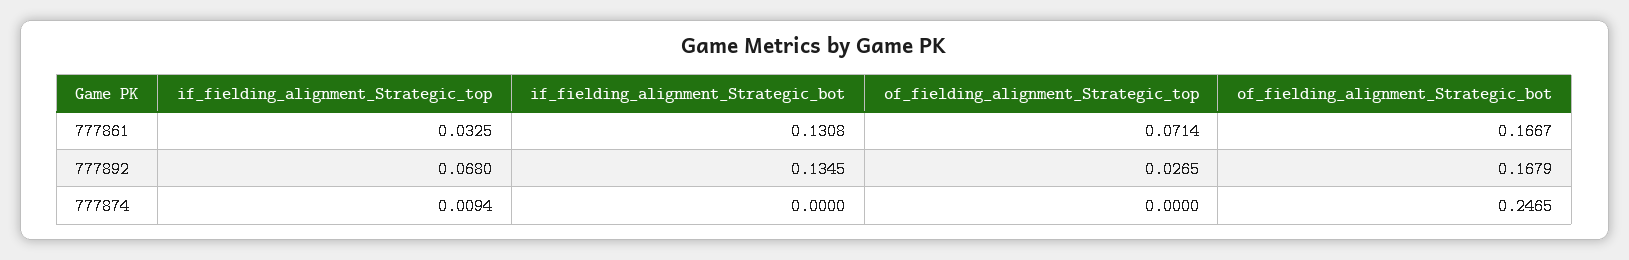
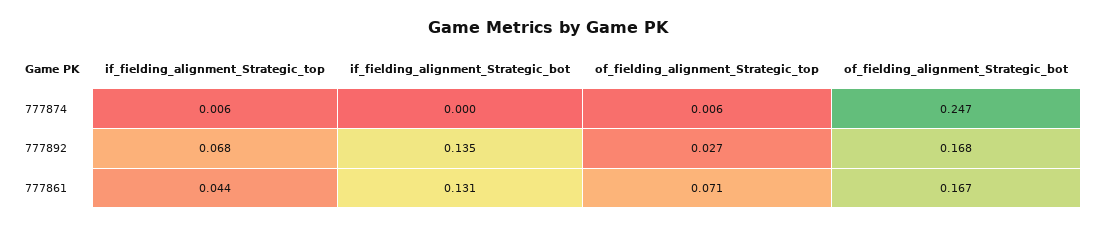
if_fielding_alignment_Strategic_top, 777861: 0.0325 -> 0.044
if_fielding_alignment_Strategic_top, 777874: 0.0094 -> 0.006
of_fielding_alignment_Strategic_top, 777874: 0 -> 0.006

